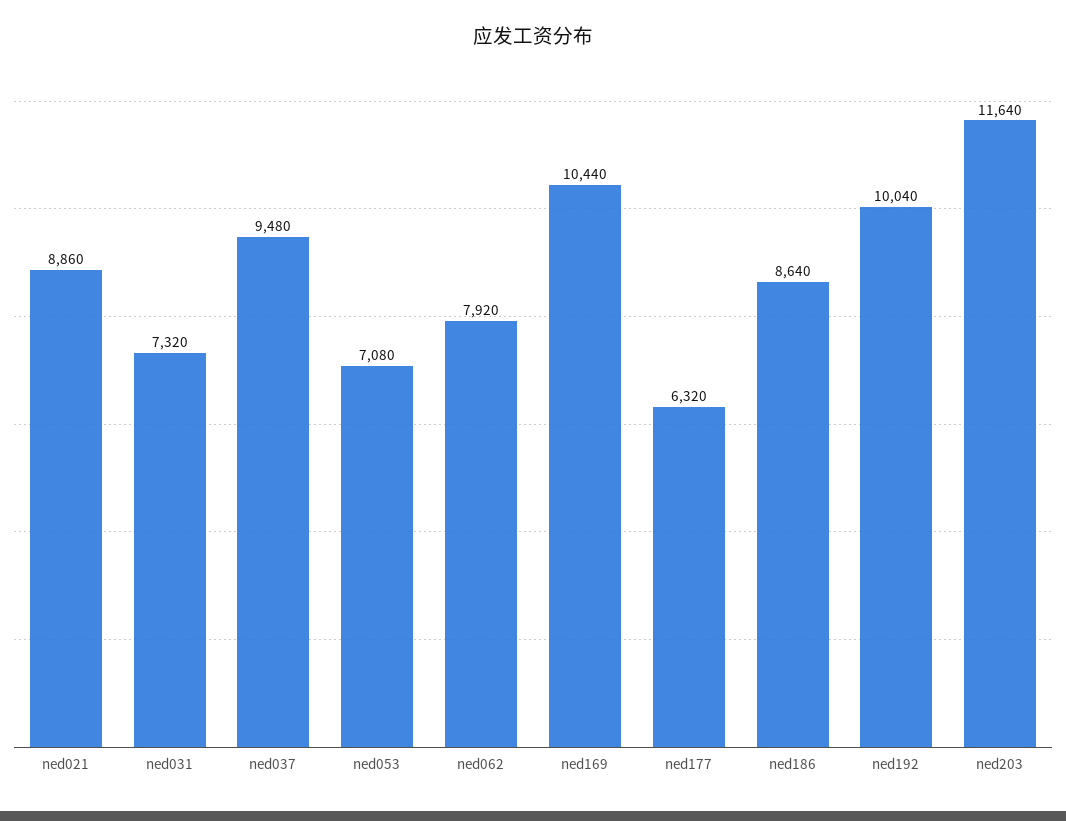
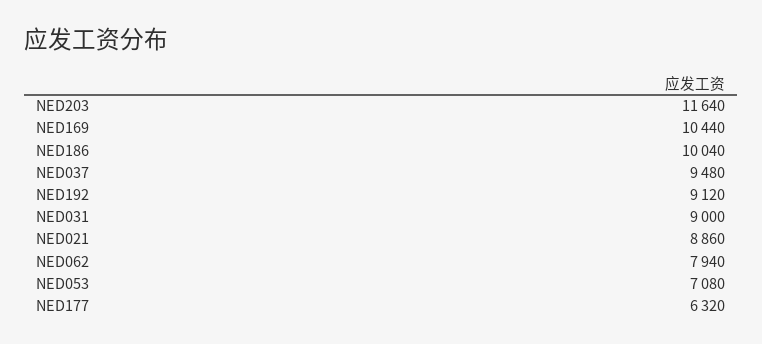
ned031: 7320 -> 9000
ned062: 7920 -> 7940
ned186: 8640 -> 10040
ned192: 10040 -> 9120

